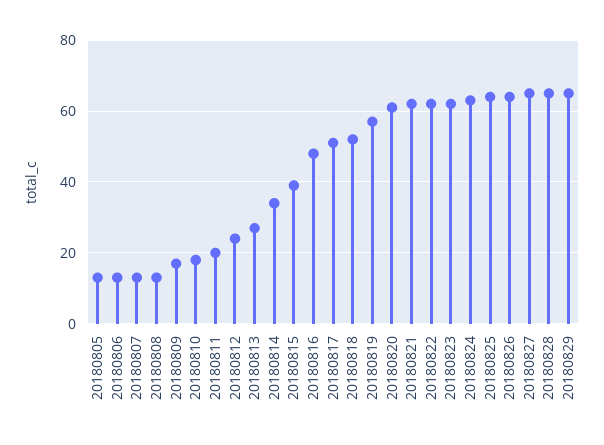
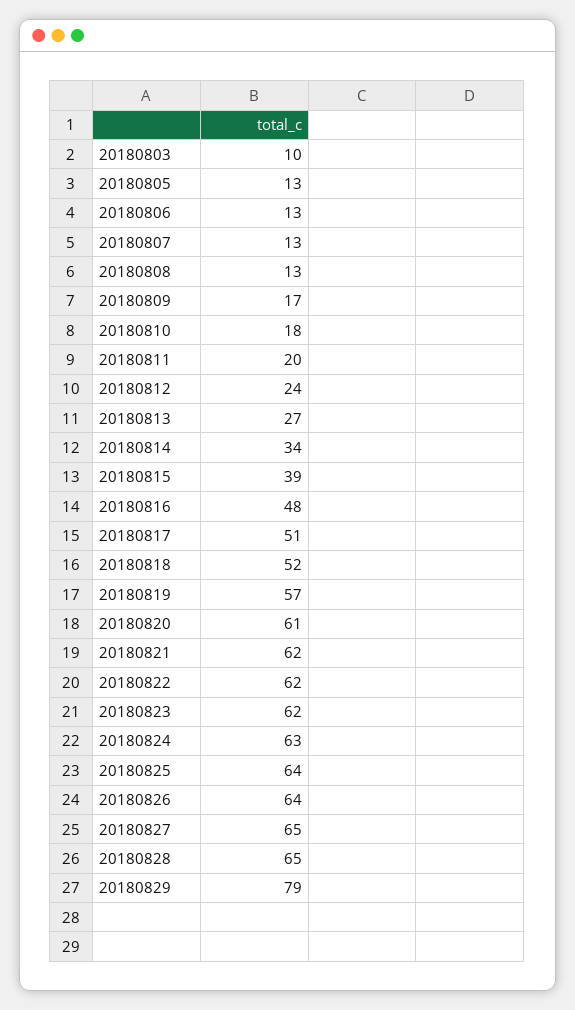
20180829: 65 -> 79
20180803: none -> 10

